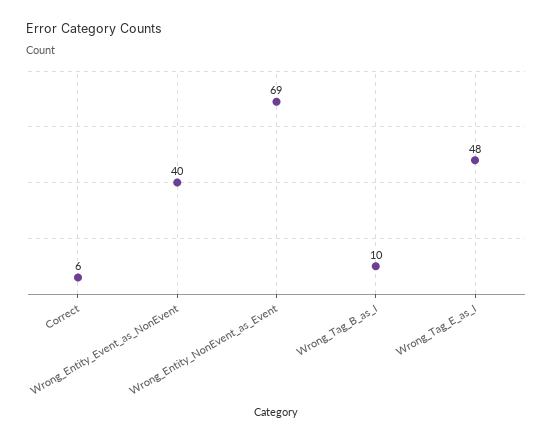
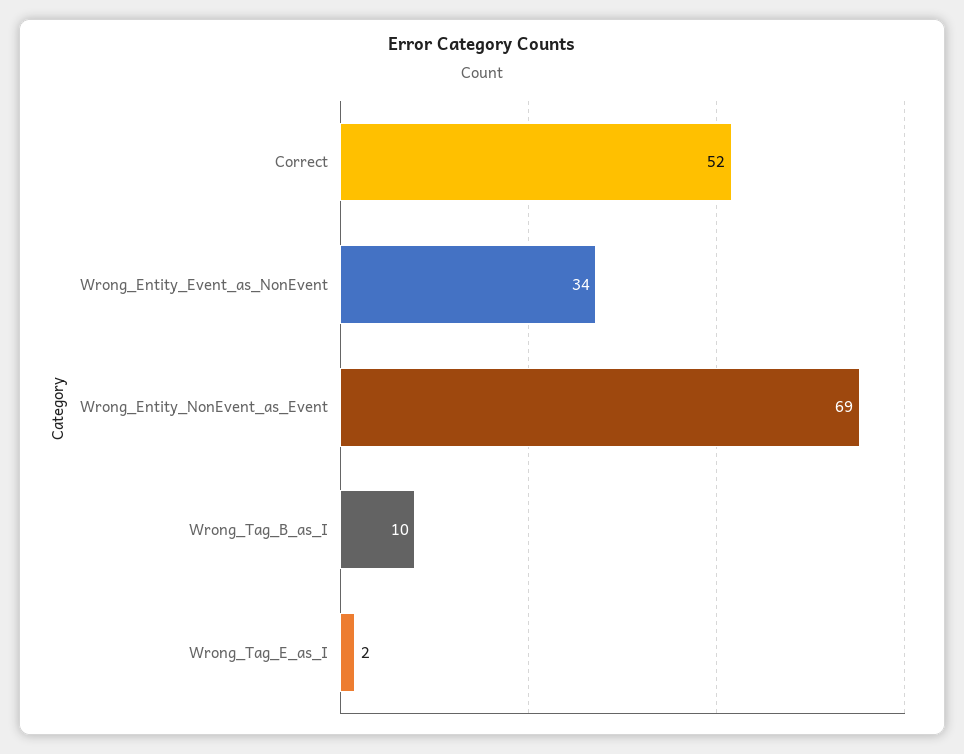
Correct: 6 -> 52
Wrong_Entity_Event_as_NonEvent: 40 -> 34
Wrong_Tag_E_as_I: 48 -> 2

